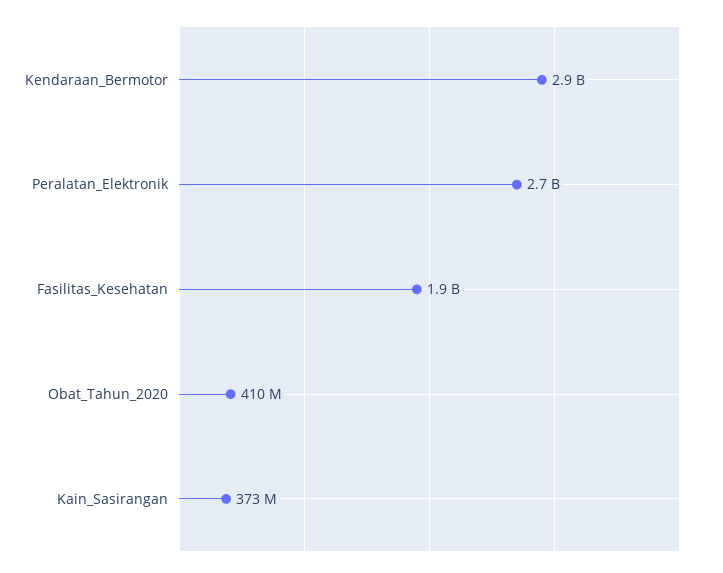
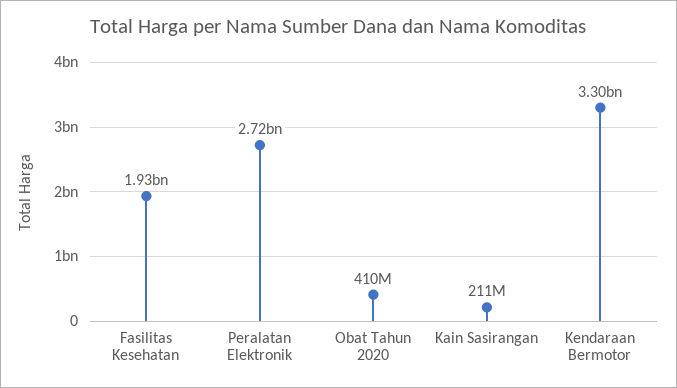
Kendaraan_Bermotor: 2900000000 -> 3300000000
Kain_Sasirangan: 373000000 -> 211000000

